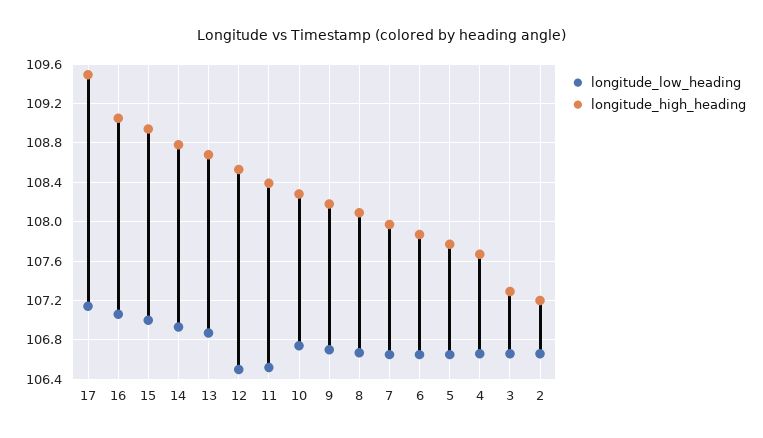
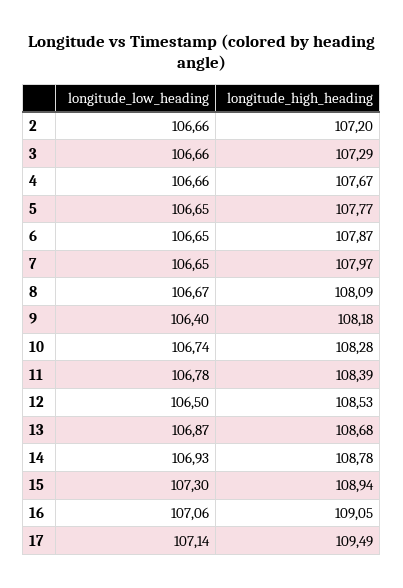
longitude_low_heading, 15: 107 -> 107.3
longitude_low_heading, 11: 106.5 -> 106.78
longitude_low_heading, 9: 106.7 -> 106.4

